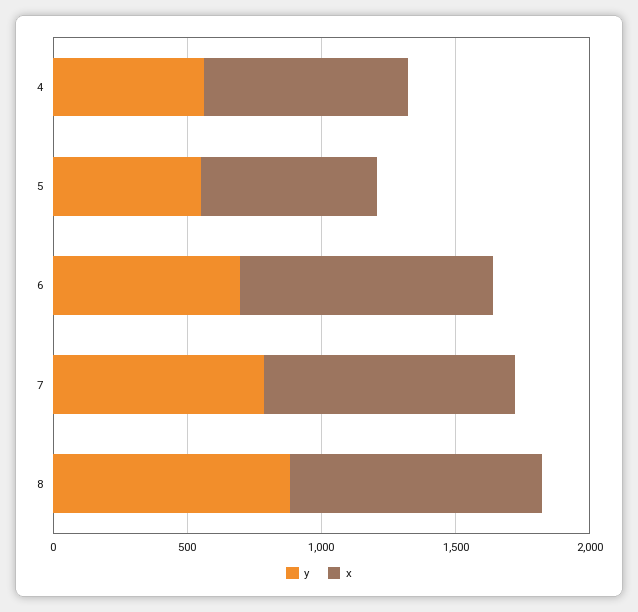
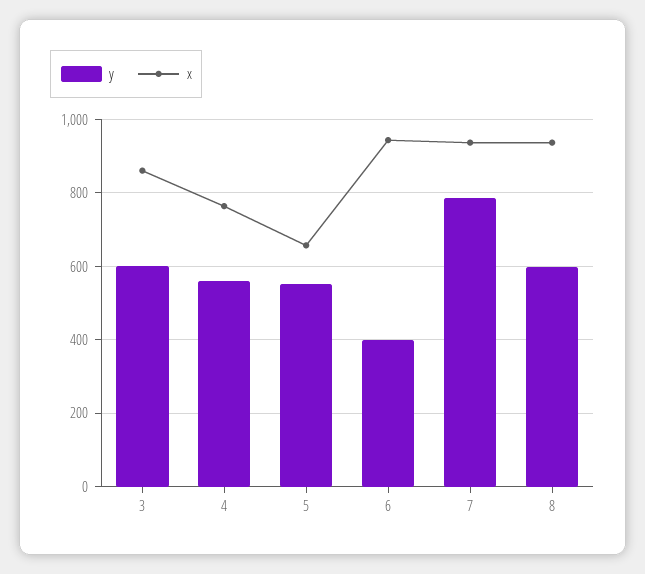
y, 6: 700 -> 400
y, 8: 900 -> 600
y, 3: none -> 600
x, 3: none -> 860

